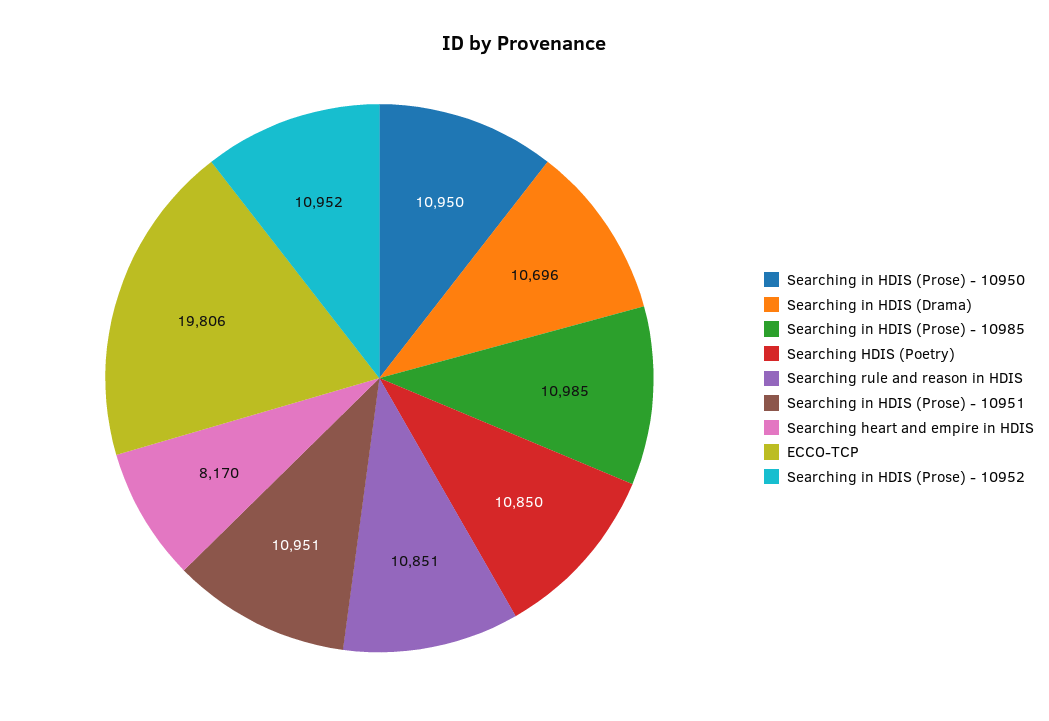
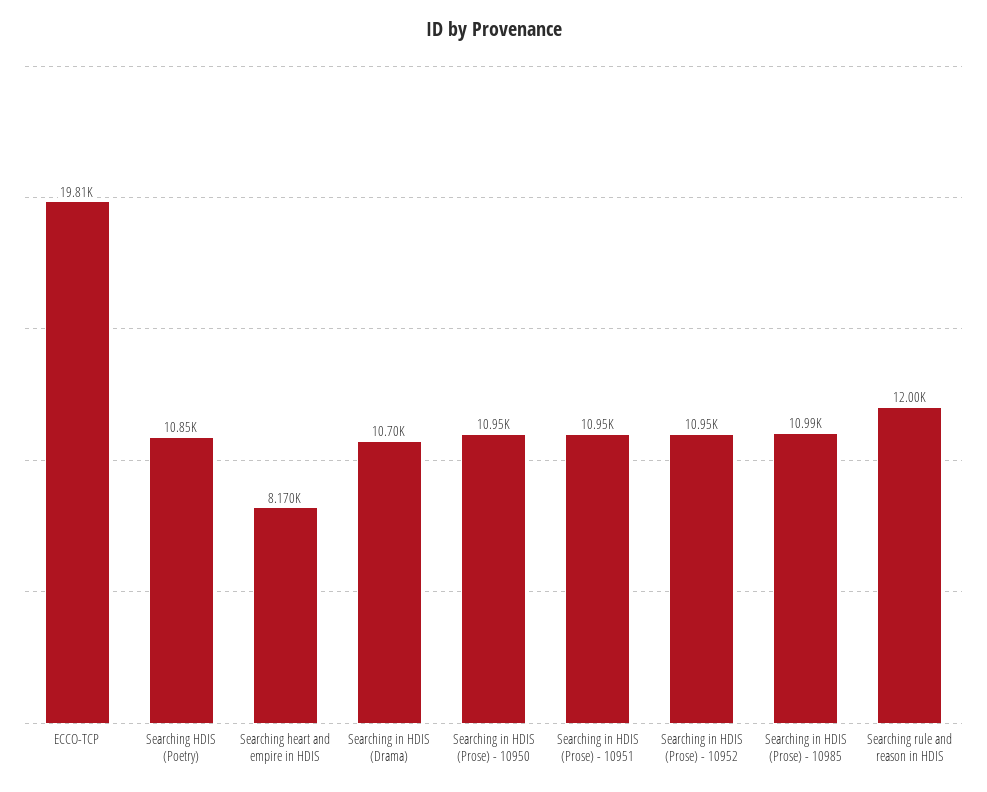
Searching rule and reason in HDIS: 10851 -> 12000

